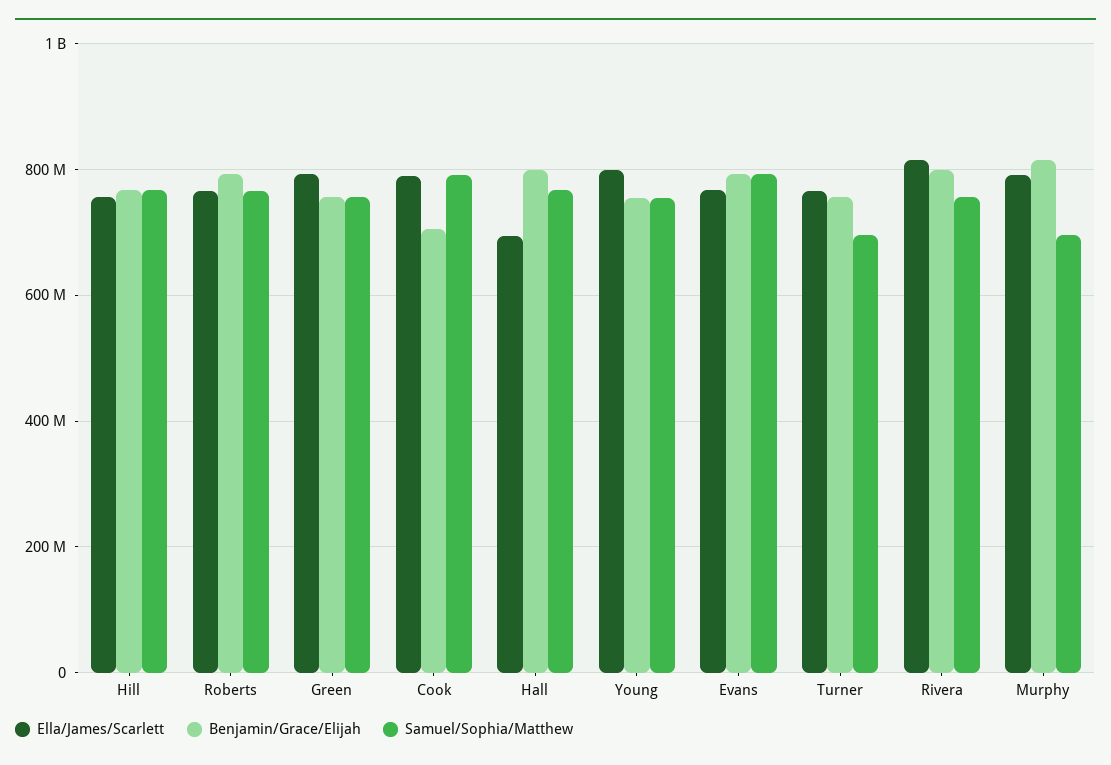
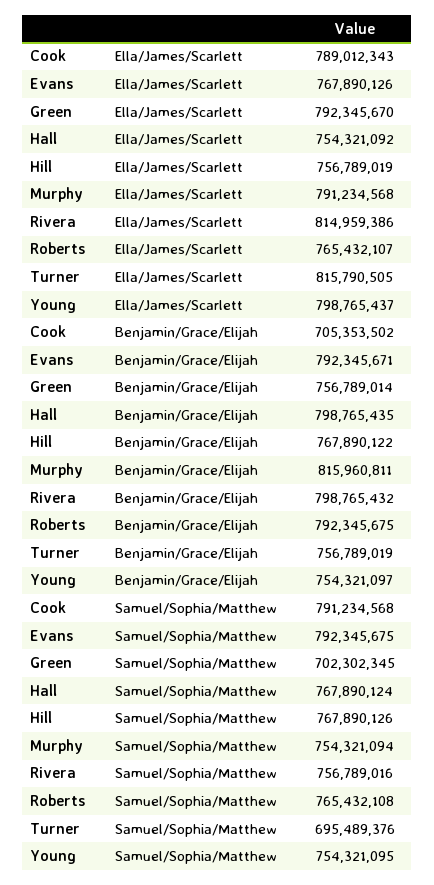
Samuel/Sophia/Matthew, Green: 760000000 -> 702302345
Ella/James/Scarlett, Hall: 700000000 -> 754321092
Ella/James/Scarlett, Turner: 760000000 -> 815790505
Samuel/Sophia/Matthew, Murphy: 700000000 -> 754321094

